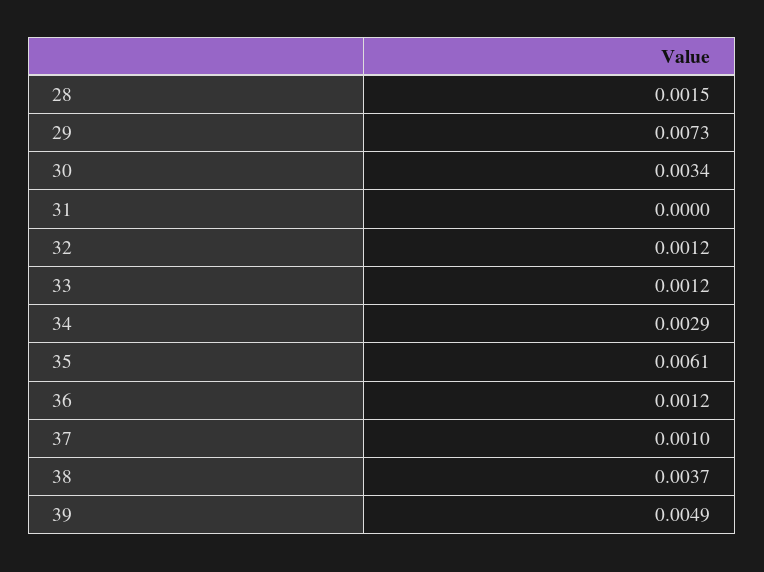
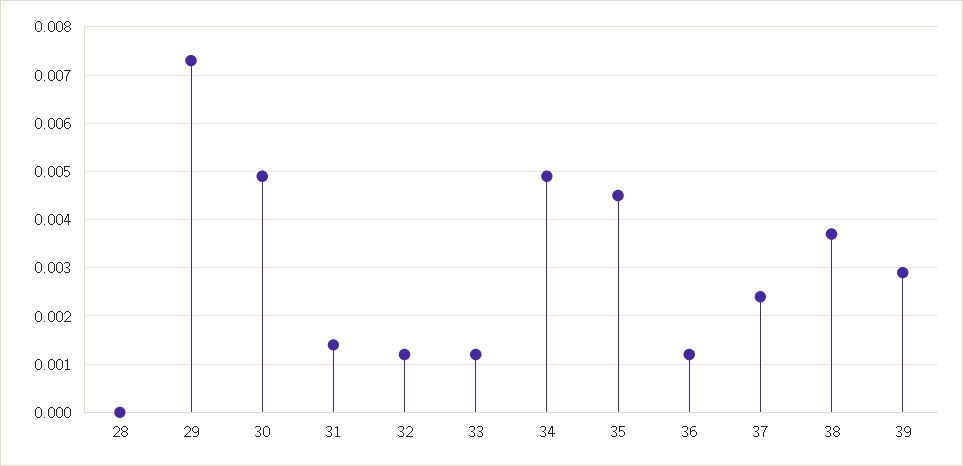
28: 0.0015 -> 0
30: 0.0034 -> 0.005
31: 0 -> 0.0015
34: 0.0029 -> 0.005
35: 0.0061 -> 0.0045
37: 0.001 -> 0.0025
39: 0.0049 -> 0.003

